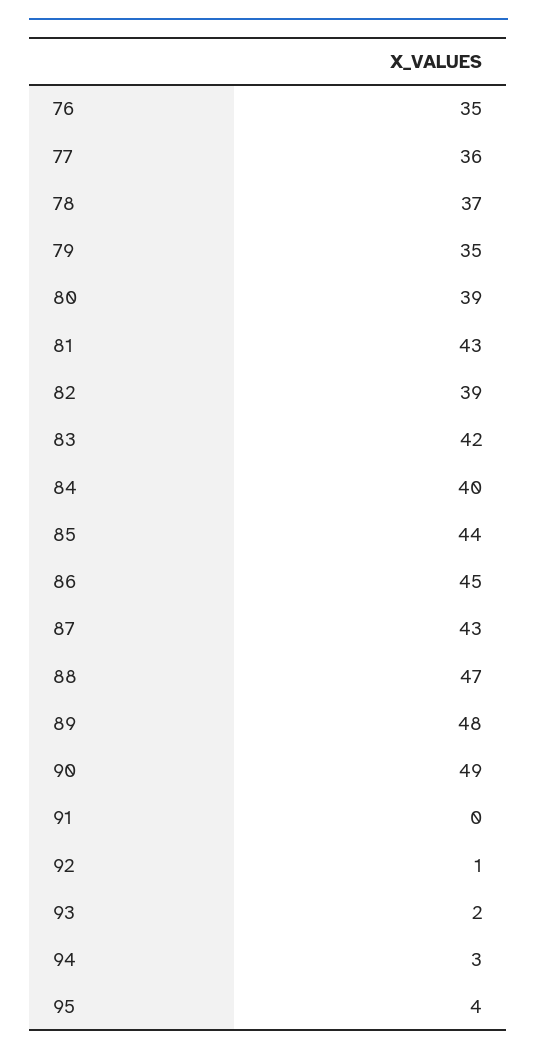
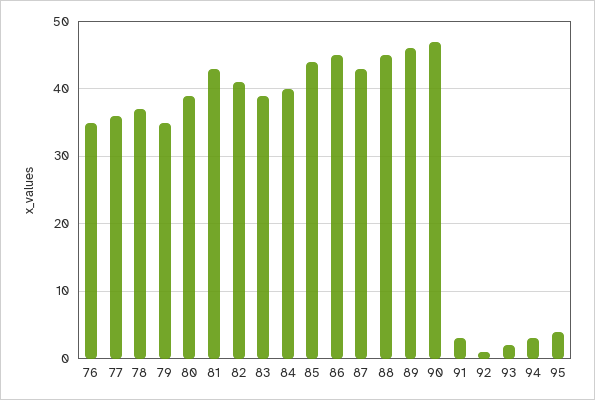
82: 39 -> 41
83: 42 -> 39
88: 47 -> 45
89: 48 -> 46
90: 49 -> 47
91: 0 -> 3

